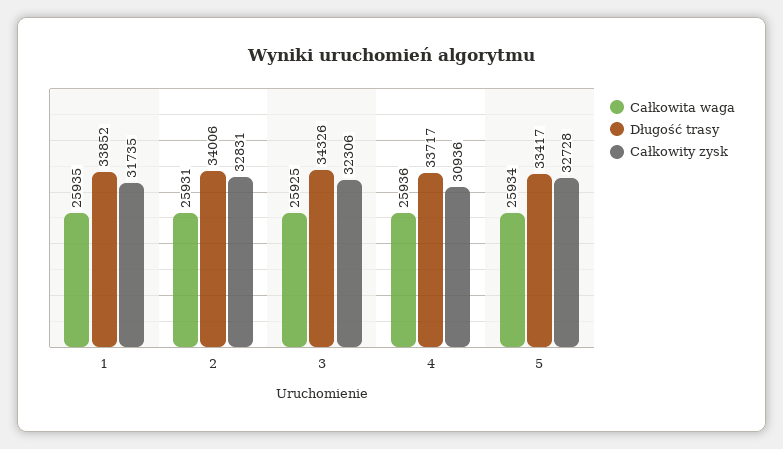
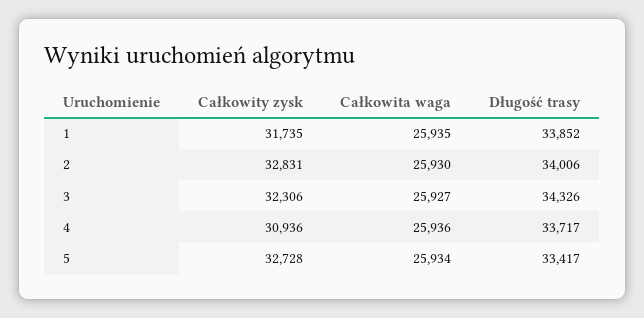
Całkowita waga, 2: 25931 -> 25930
Całkowita waga, 3: 25925 -> 25927

